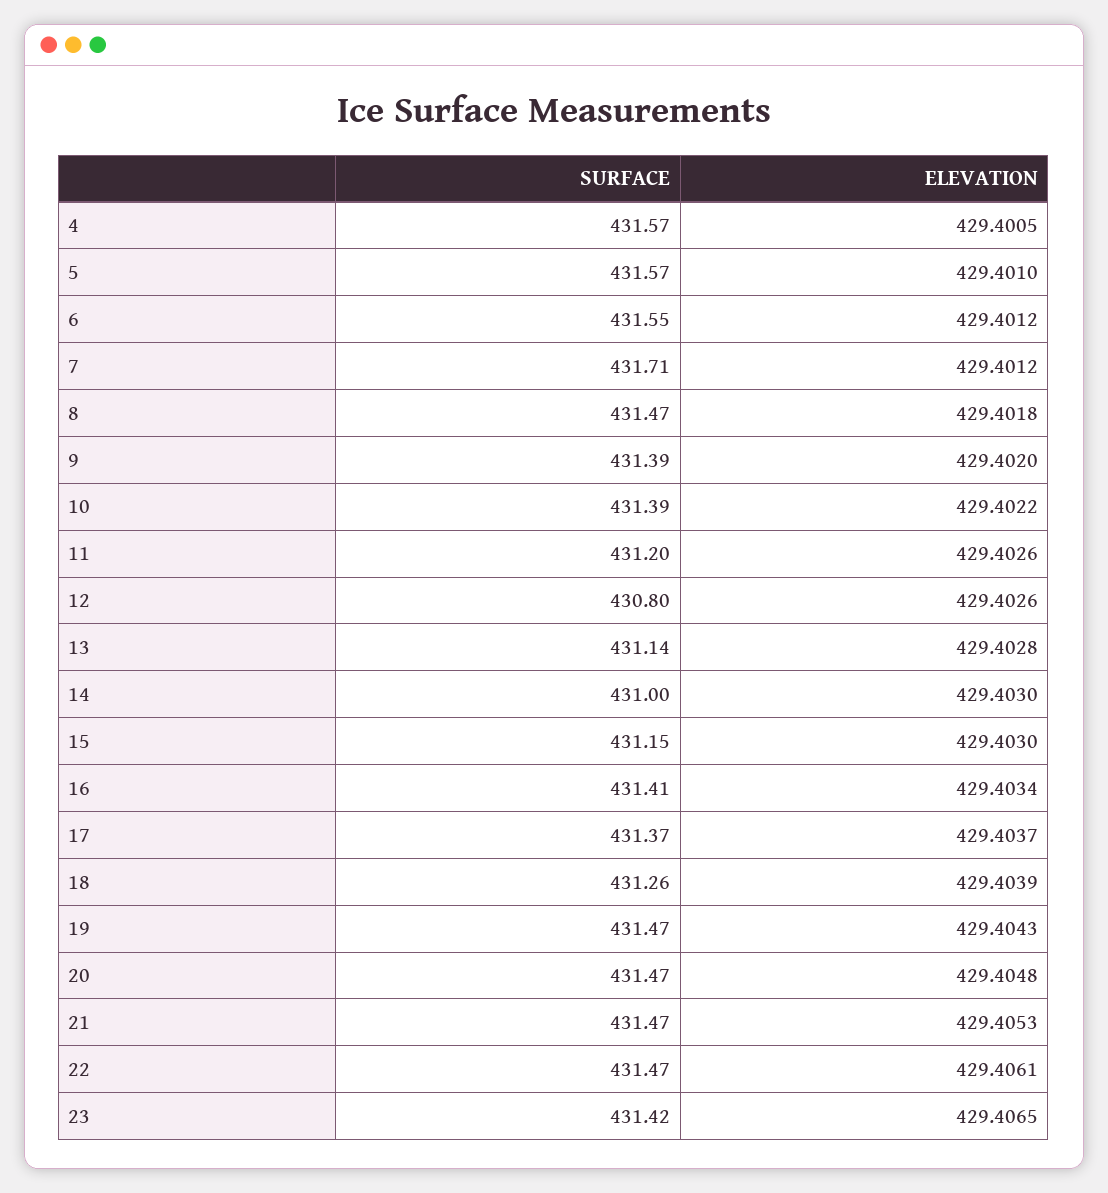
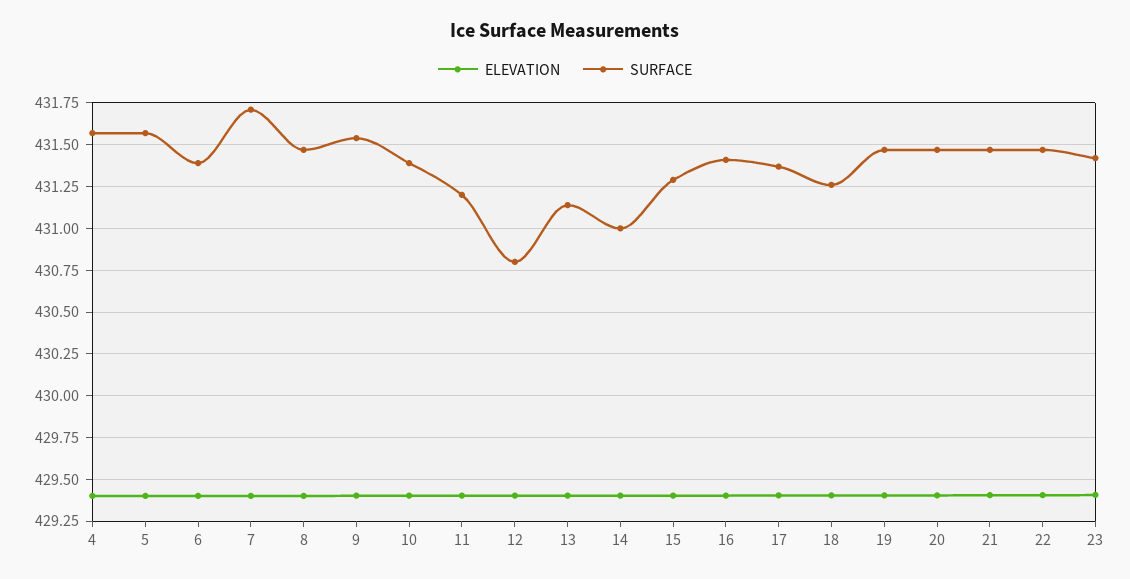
SURFACE, 6: 431.55 -> 431.4
SURFACE, 9: 431.39 -> 431.55
SURFACE, 15: 431.15 -> 431.3

